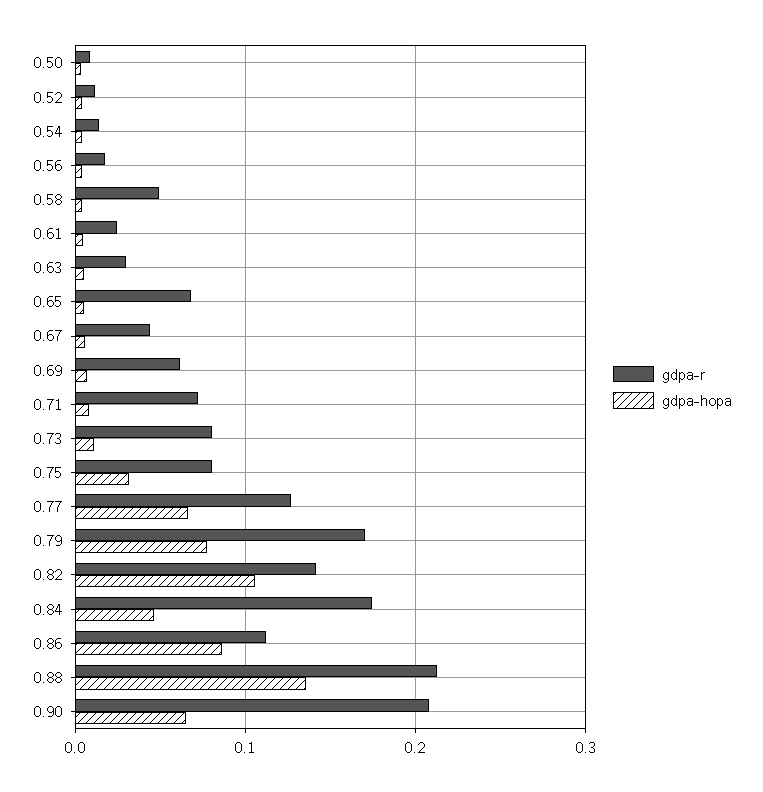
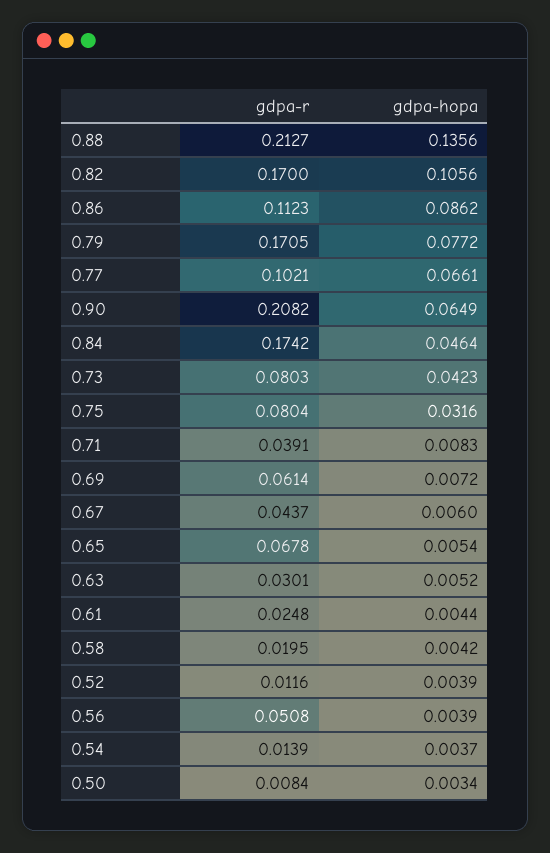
gdpa-r, 0.56: 0.02 -> 0.0508
gdpa-r, 0.58: 0.05 -> 0.0195
gdpa-r, 0.71: 0.07 -> 0.0391
gdpa-hopa, 0.73: 0.01 -> 0.0423
gdpa-r, 0.77: 0.13 -> 0.1021
gdpa-r, 0.82: 0.14 -> 0.17

